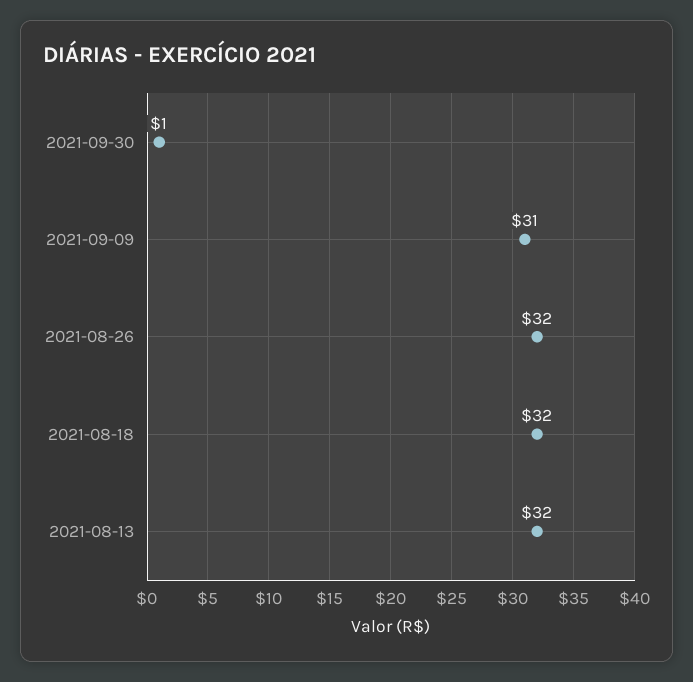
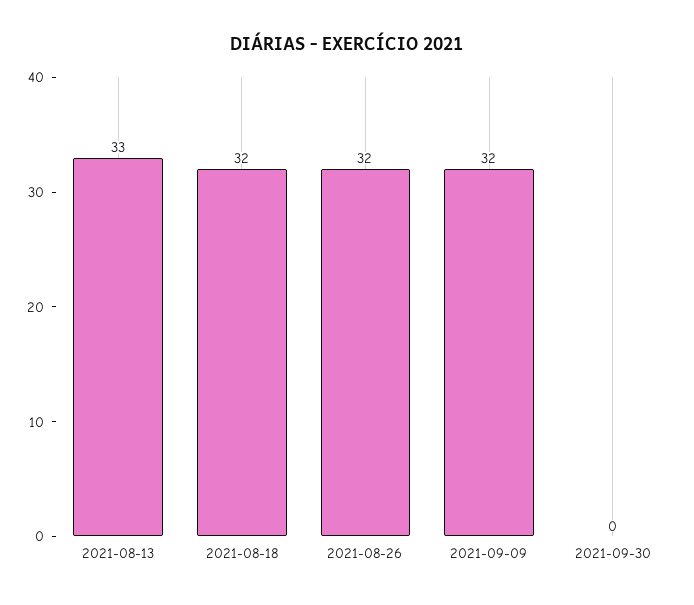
2021-09-30: 1 -> 0
2021-09-09: 31 -> 32
2021-08-13: 32 -> 33

